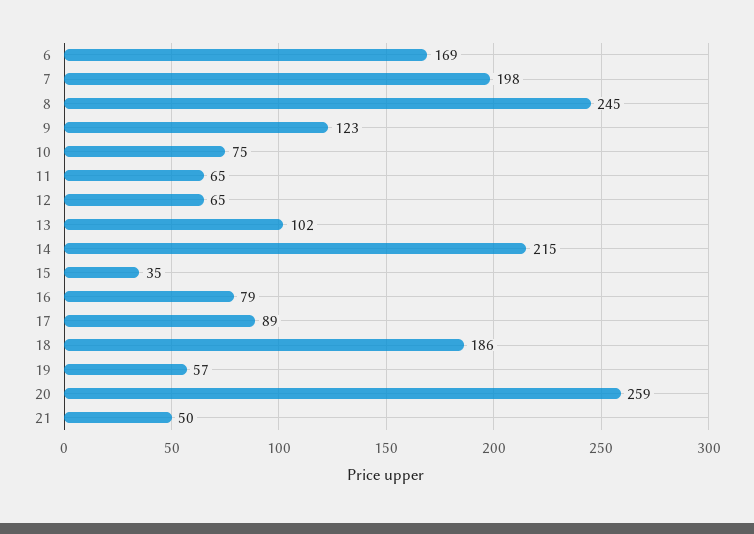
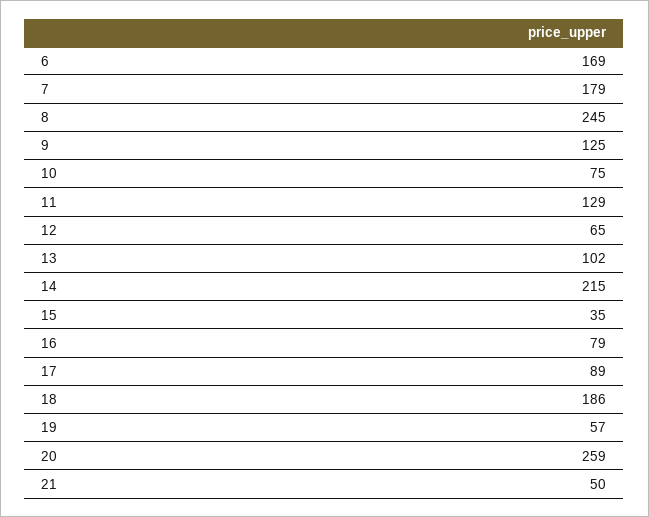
7: 198 -> 179
9: 123 -> 125
11: 65 -> 129

